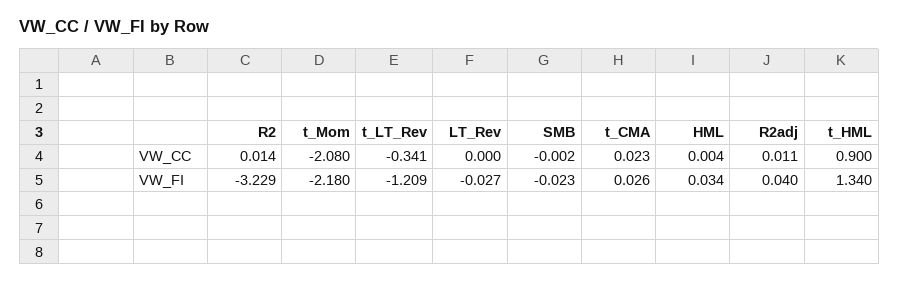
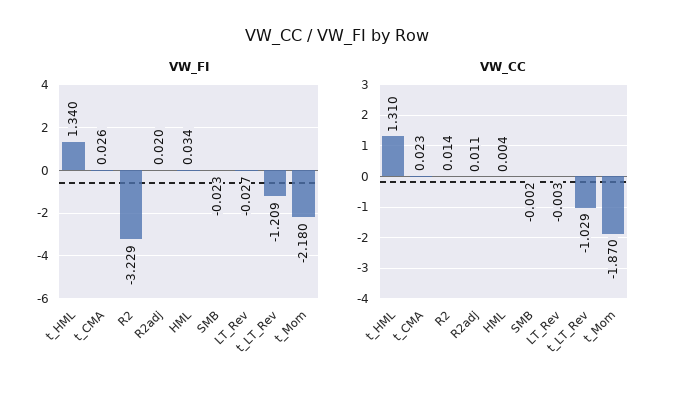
VW_CC, t_Mom: -2.08 -> -1.87
VW_CC, t_LT_Rev: -0.341 -> -1.029
VW_CC, LT_Rev: 0 -> -0.003
VW_CC, t_HML: 0.9 -> 1.31
VW_FI, R2adj: 0.04 -> 0.02

